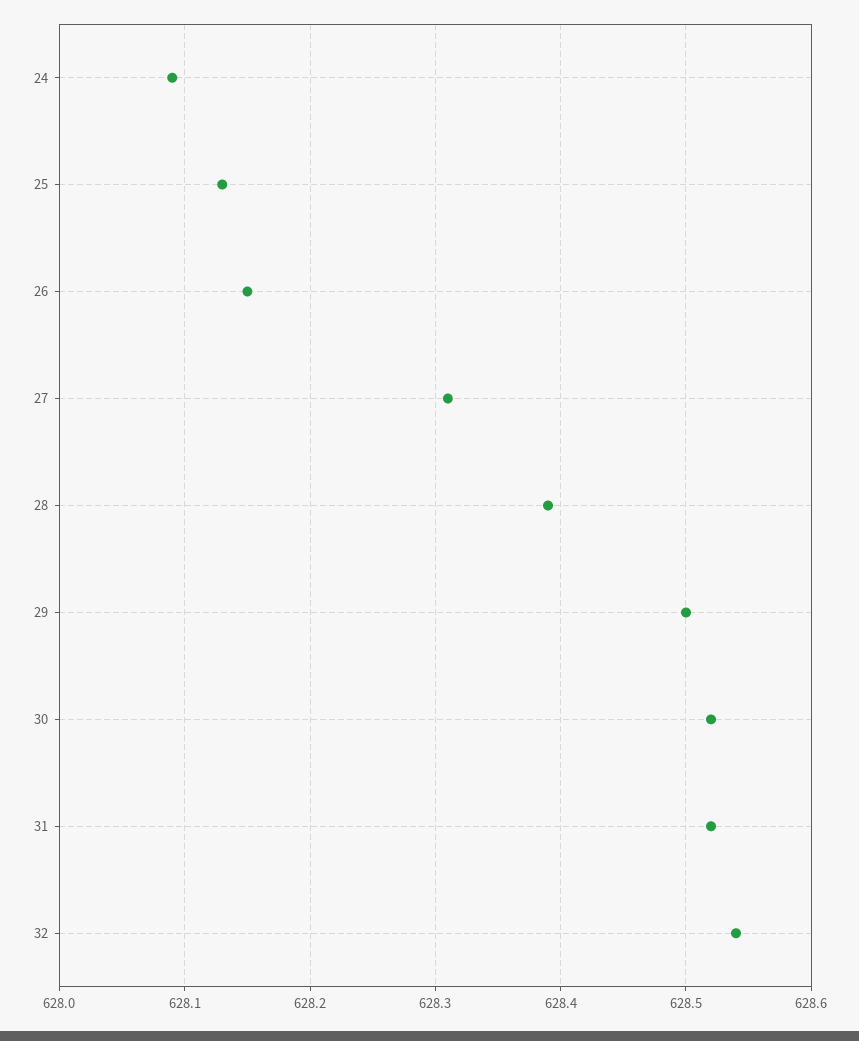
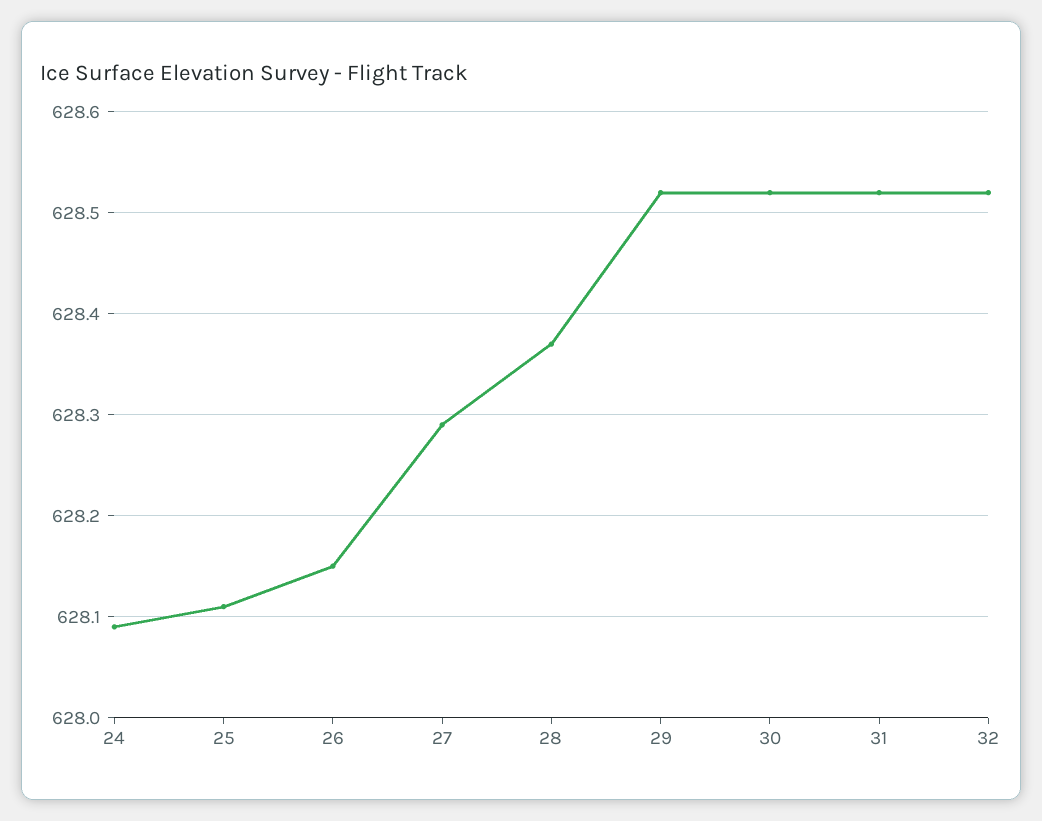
25: 628.13 -> 628.11
27: 628.31 -> 628.29
28: 628.39 -> 628.37
29: 628.5 -> 628.52
32: 628.54 -> 628.52

